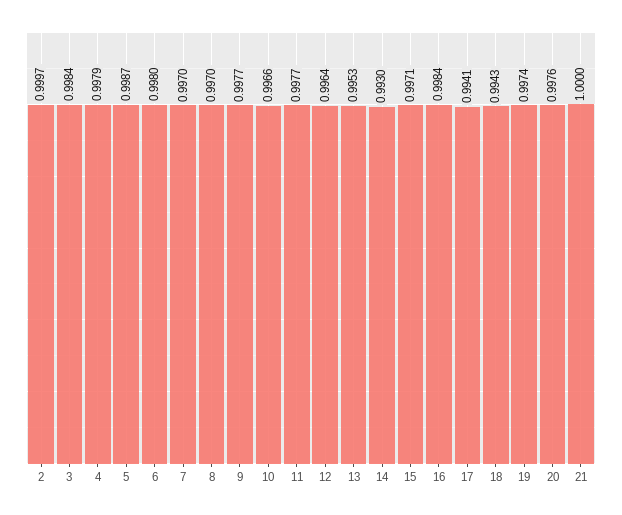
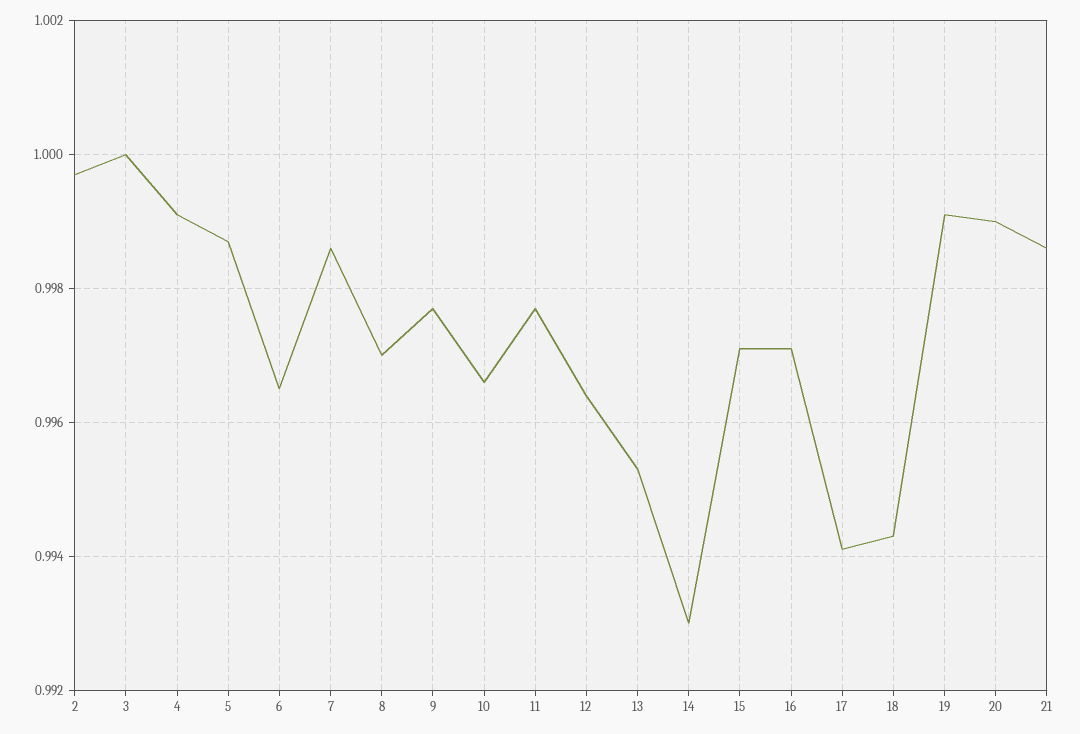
3: 0.9984 -> 1
4: 0.9979 -> 0.999
6: 0.998 -> 0.9965
7: 0.997 -> 0.9985
16: 0.9984 -> 0.997
19: 0.9974 -> 0.999
20: 0.9976 -> 0.999
21: 1 -> 0.9985

